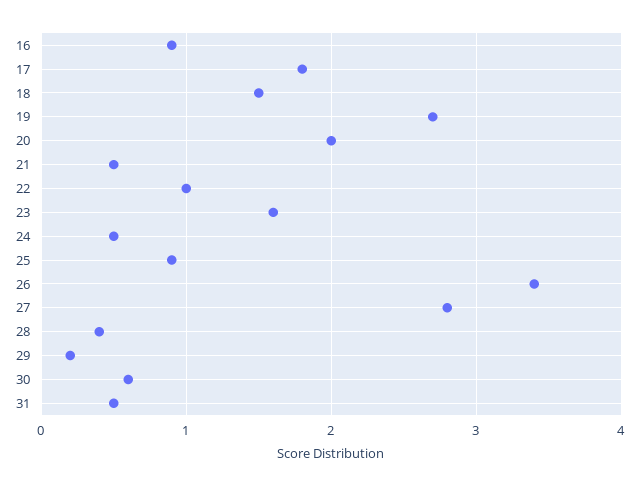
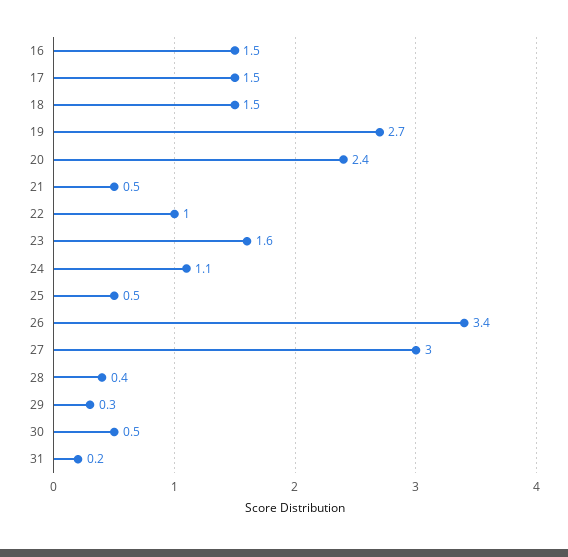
16: 0.9 -> 1.5
17: 1.8 -> 1.5
20: 2 -> 2.4
24: 0.5 -> 1.1
25: 0.9 -> 0.5
27: 2.8 -> 3
29: 0.2 -> 0.3
30: 0.6 -> 0.5
31: 0.5 -> 0.2

